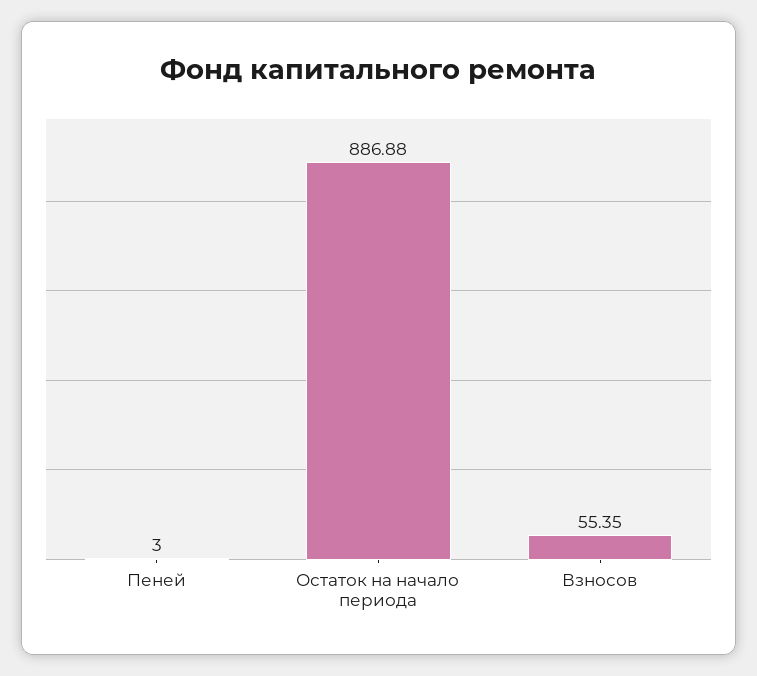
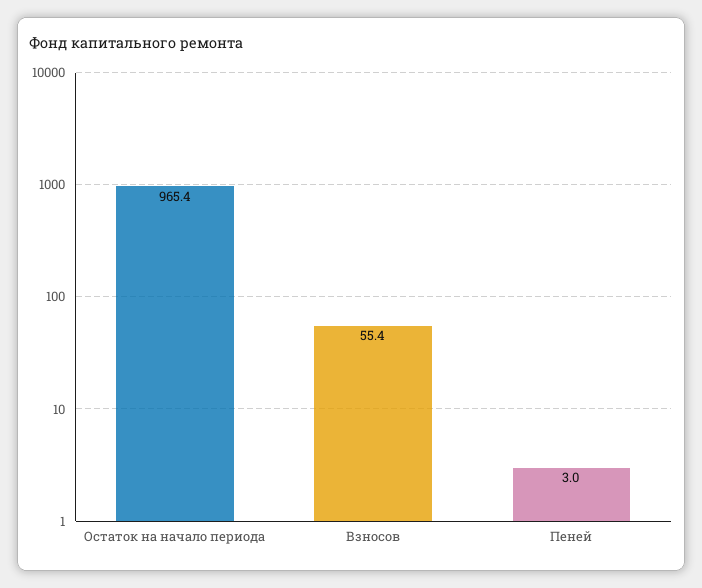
Остаток на начало периода: 886.88 -> 965.4

